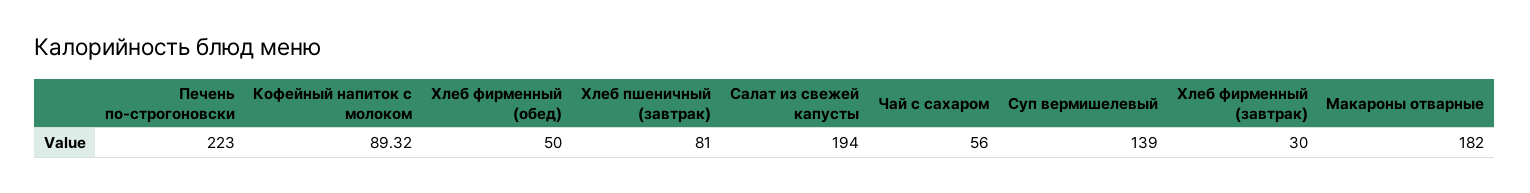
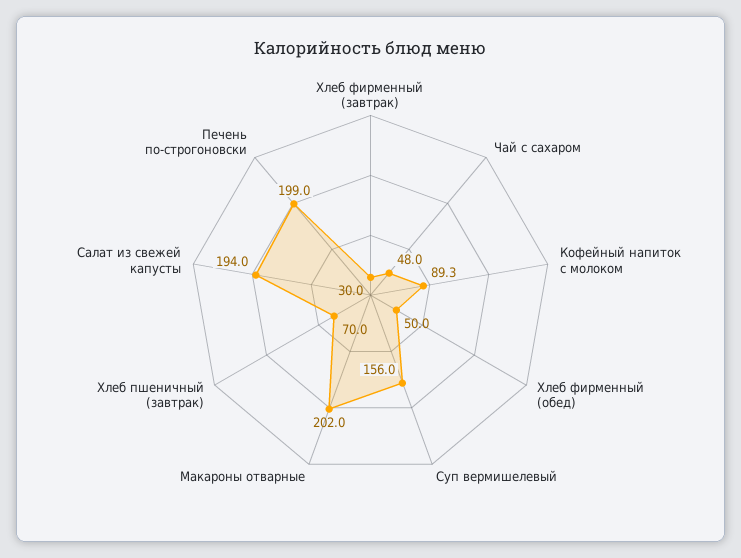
Печень по-строгоновски: 223 -> 199
Хлеб пшеничный (завтрак): 81 -> 70
Чай с сахаром: 56 -> 48
Суп вермишелевый: 139 -> 156
Макароны отварные: 182 -> 202

